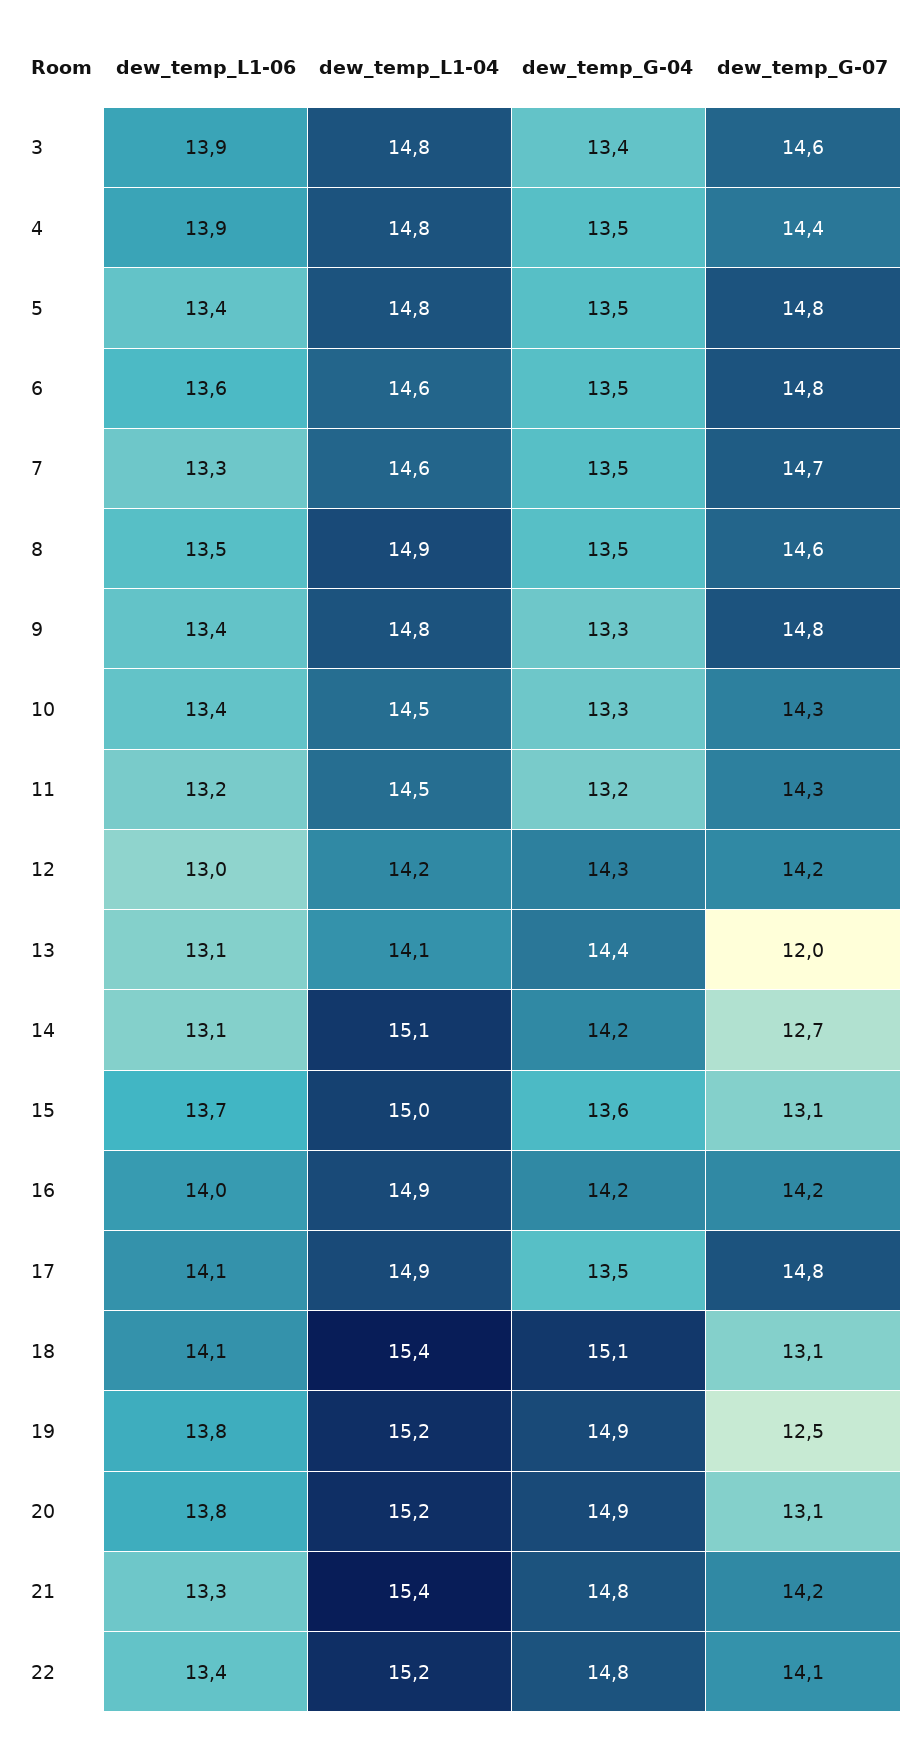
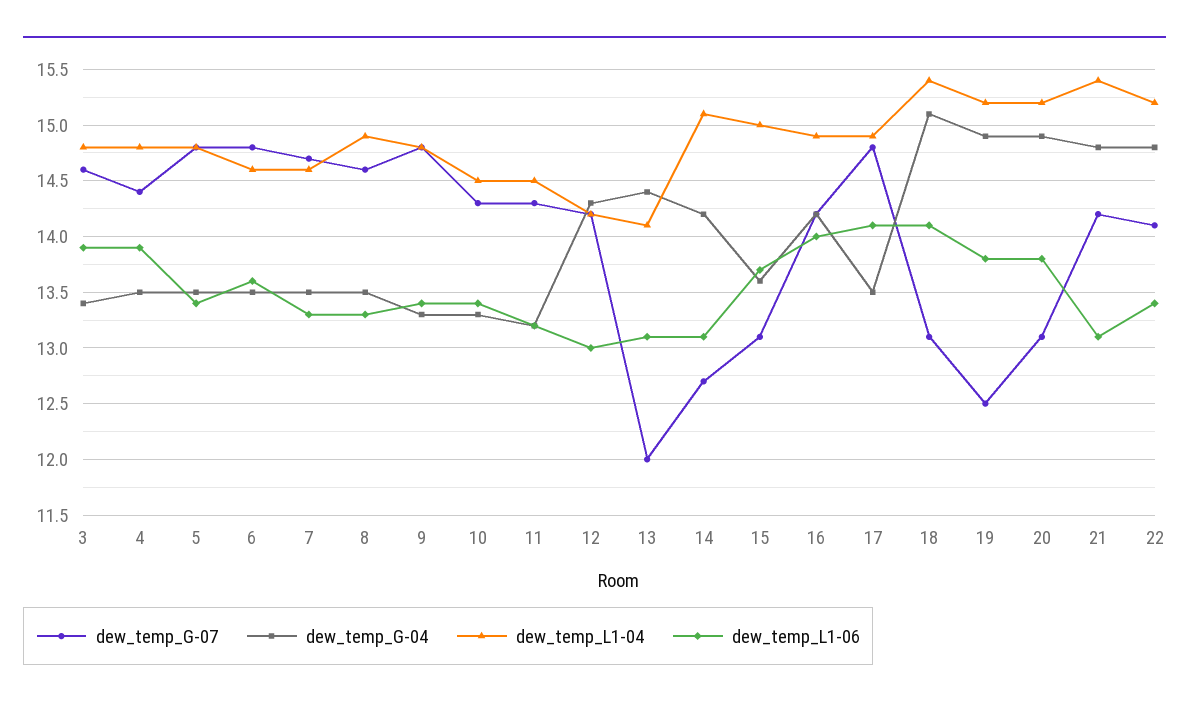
dew_temp_L1-06, 8: 13.5 -> 13.3
dew_temp_L1-06, 21: 13.3 -> 13.1

